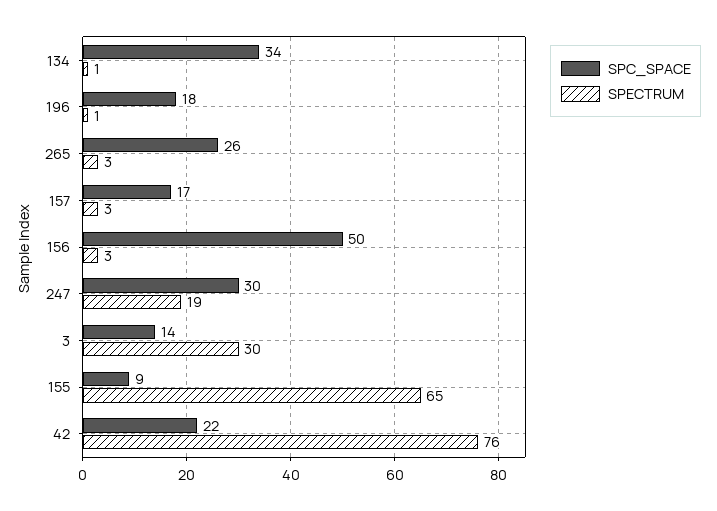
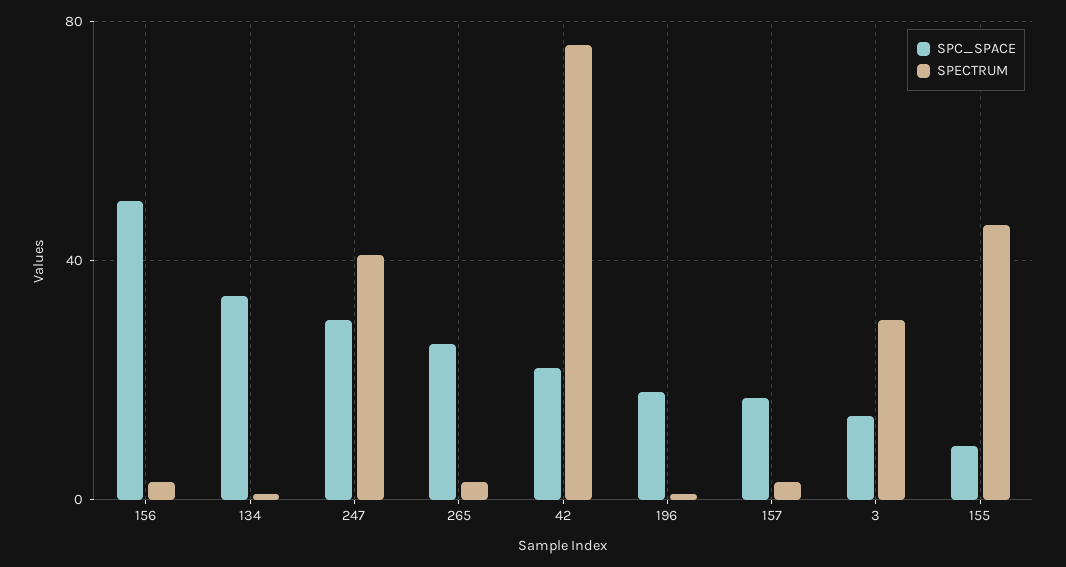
SPECTRUM, 247: 19 -> 40
SPECTRUM, 155: 65 -> 45

